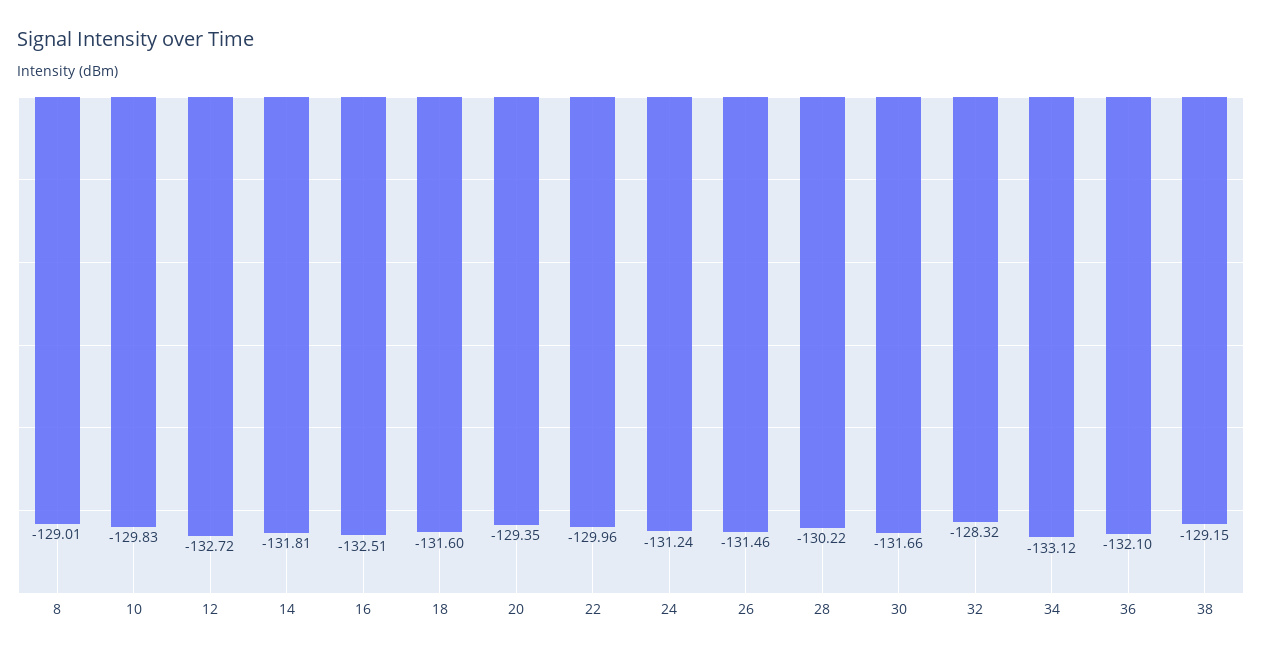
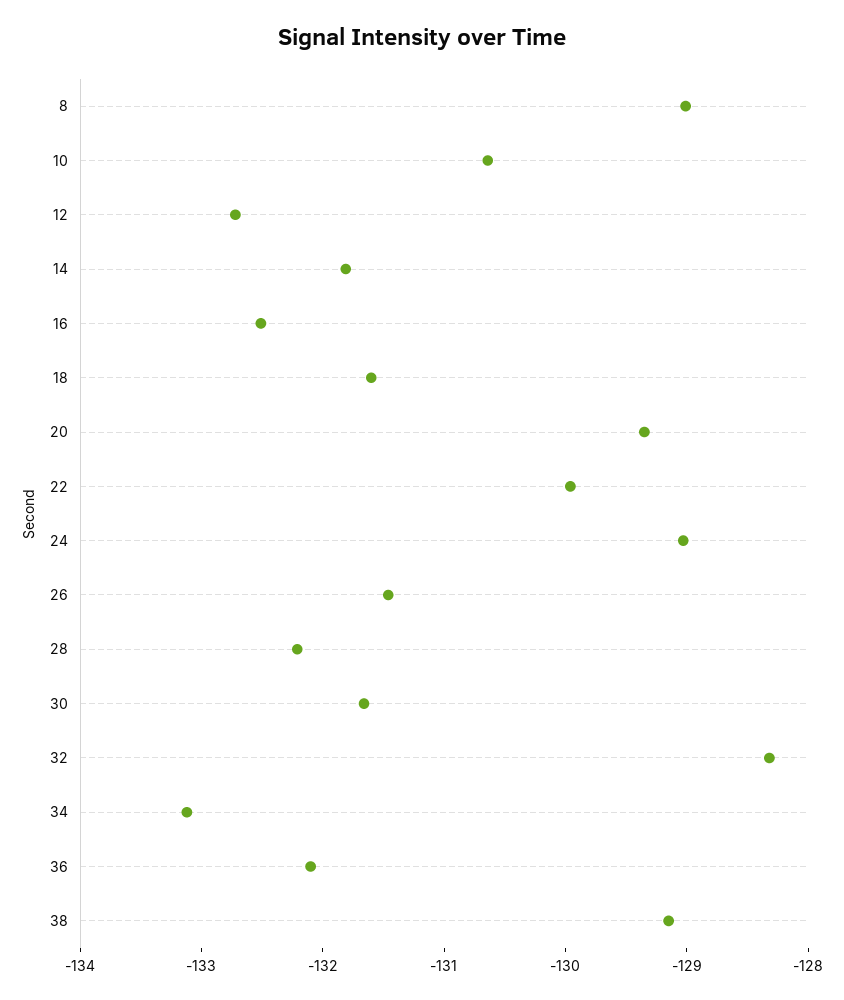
10: -129.83 -> -130.6
24: -131.24 -> -129
28: -130.22 -> -132.2

